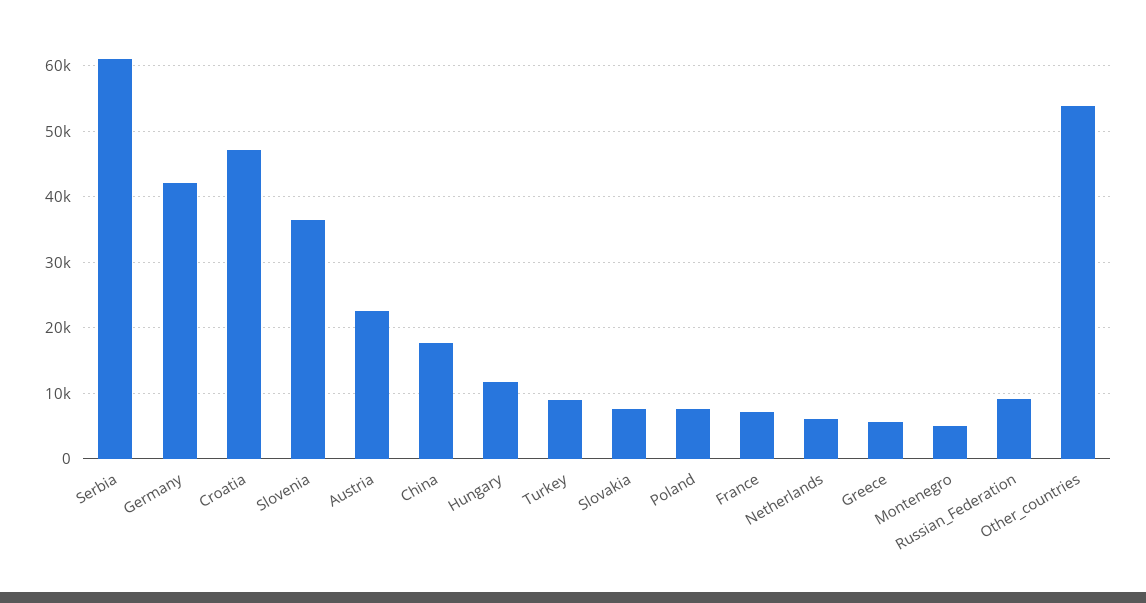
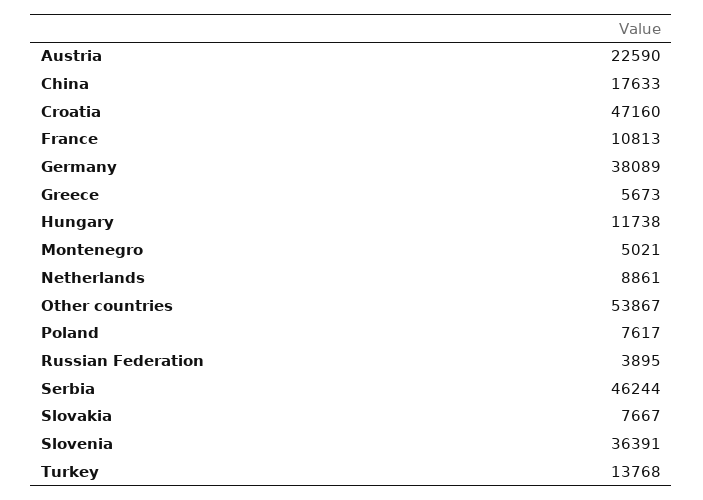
Serbia: 61000 -> 46244
Germany: 42000 -> 38089
Turkey: 9000 -> 13768
France: 7000 -> 10813
Netherlands: 6000 -> 8861
Russian_Federation: 9000 -> 3895

